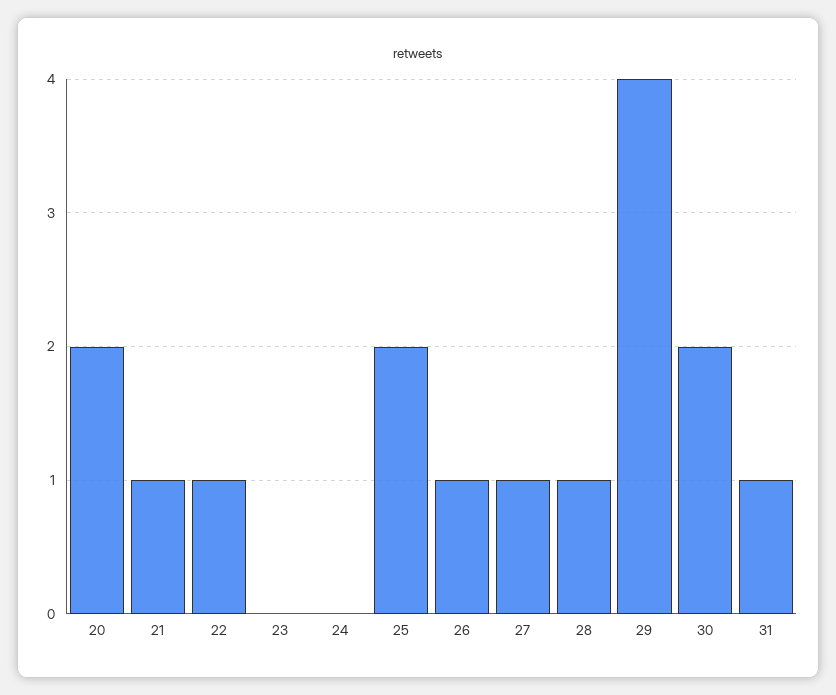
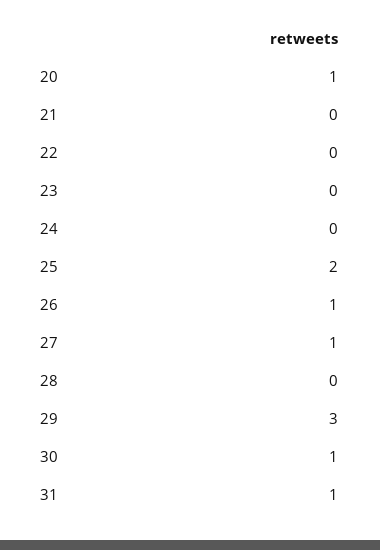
20: 2 -> 1
21: 1 -> 0
22: 1 -> 0
28: 1 -> 0
29: 4 -> 3
30: 2 -> 1

